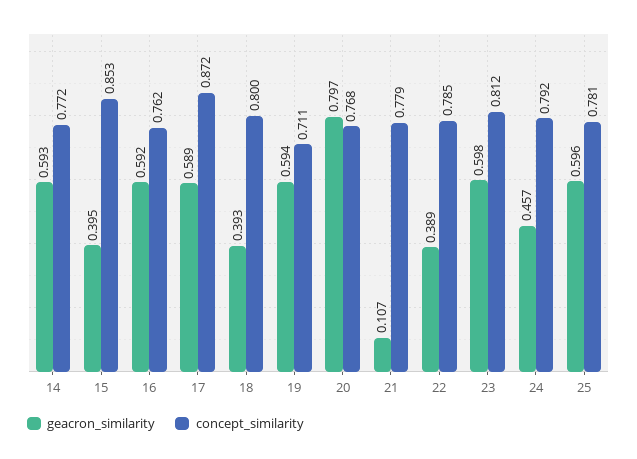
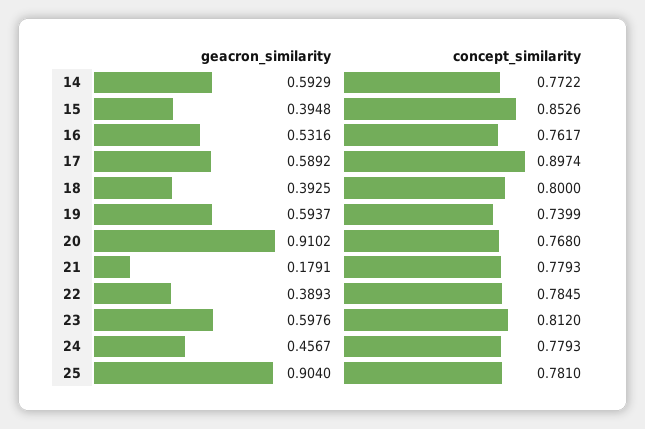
geacron_similarity, 16: 0.592 -> 0.5316
concept_similarity, 17: 0.872 -> 0.8974
concept_similarity, 19: 0.711 -> 0.7399
geacron_similarity, 20: 0.797 -> 0.9102
geacron_similarity, 21: 0.107 -> 0.1791
concept_similarity, 24: 0.792 -> 0.7793
geacron_similarity, 25: 0.596 -> 0.904

